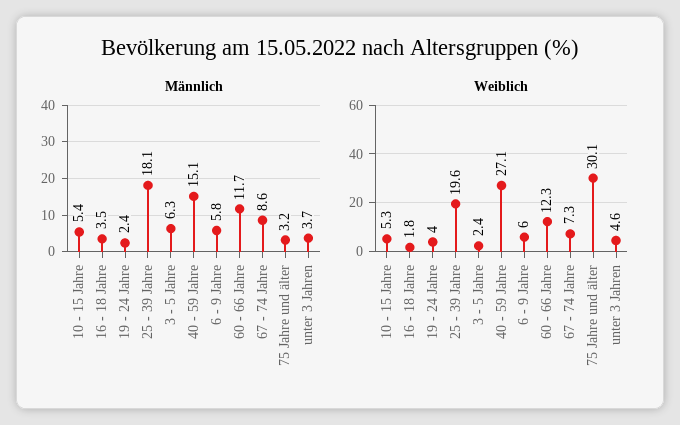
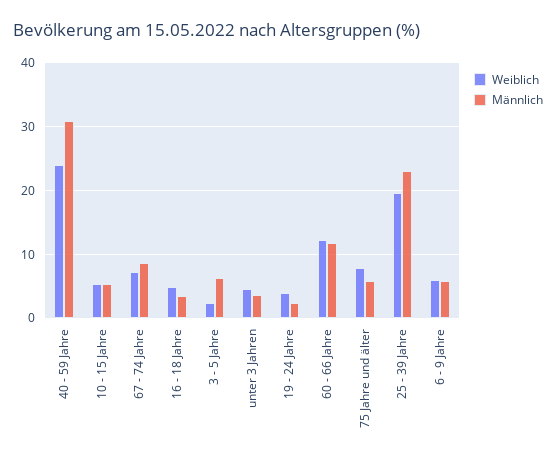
Männlich, 25 - 39 Jahre: 18.1 -> 23
Männlich, 40 - 59 Jahre: 15.1 -> 31
Männlich, 75 Jahre und älter: 3.2 -> 6
Weiblich, 16 - 18 Jahre: 1.8 -> 5
Weiblich, 40 - 59 Jahre: 27.1 -> 24
Weiblich, 75 Jahre und älter: 30.1 -> 8

